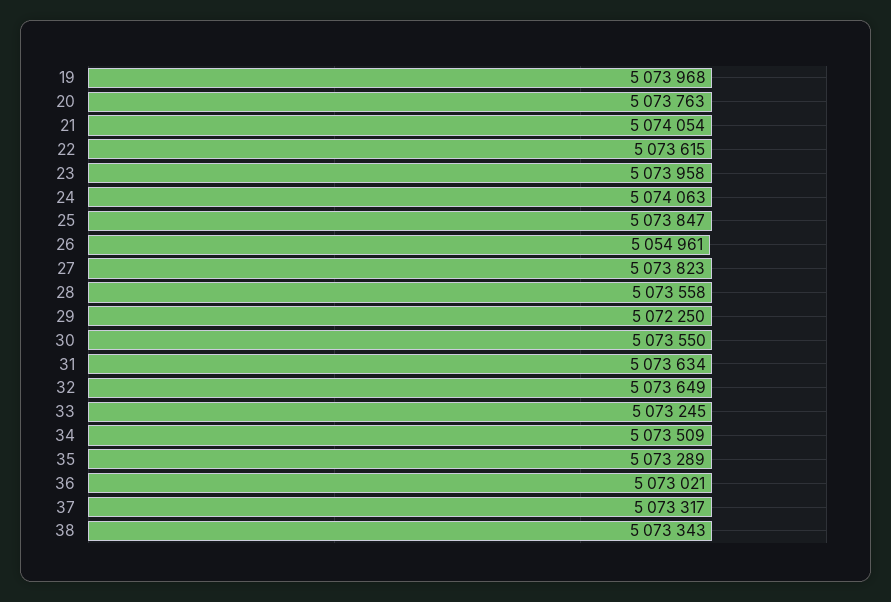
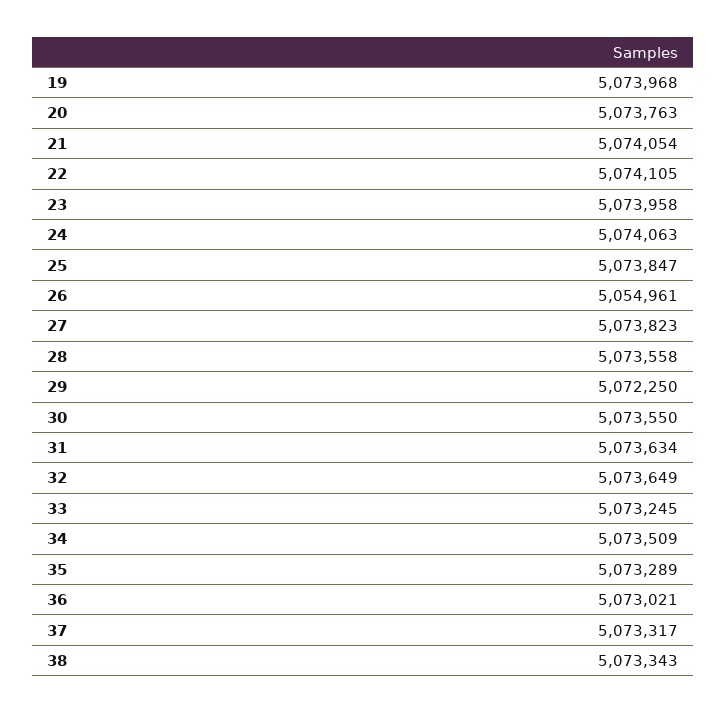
22: 5073615 -> 5074105

